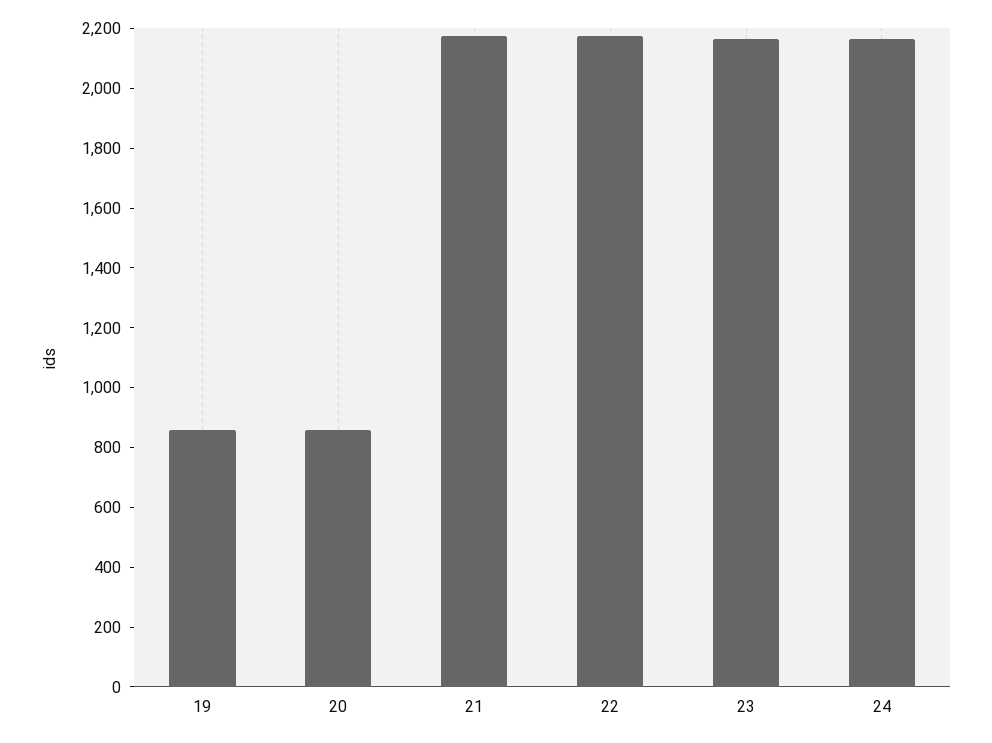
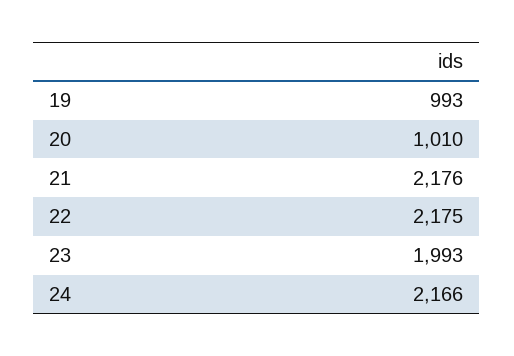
19: 850 -> 993
20: 850 -> 1010
23: 2150 -> 1993

